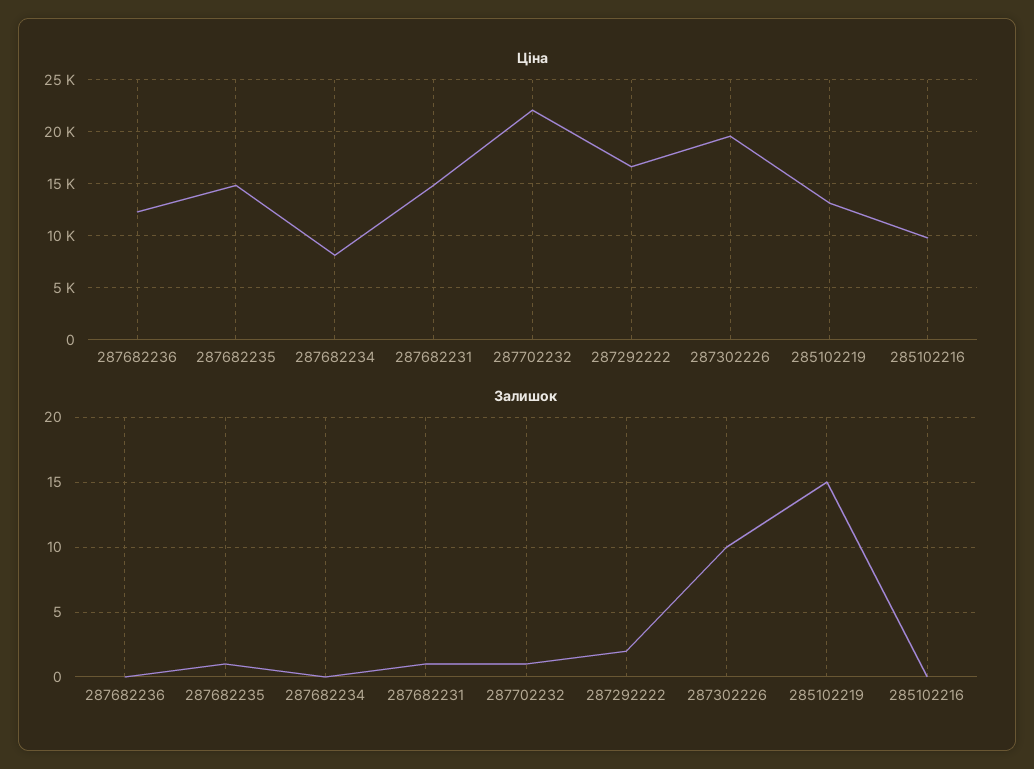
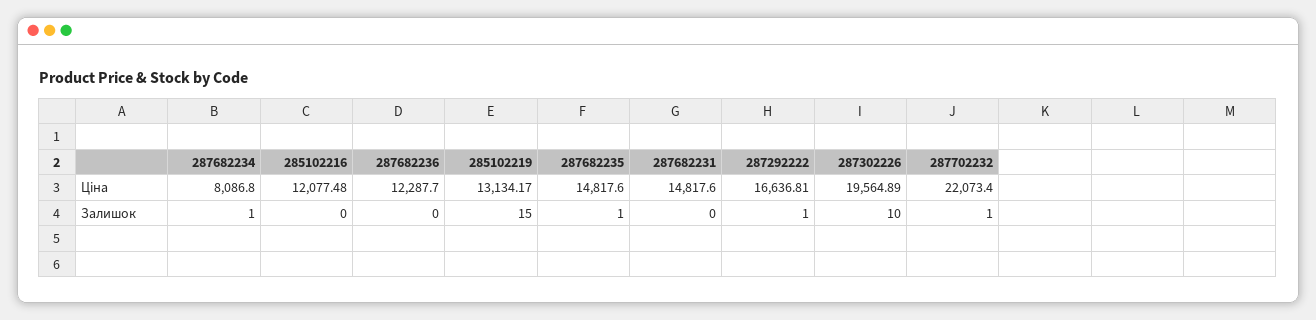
Ціна, 285102216: 10000 -> 12077.48
Залишок, 287682234: 0 -> 1
Залишок, 287682231: 1 -> 0
Залишок, 287292222: 2 -> 1

